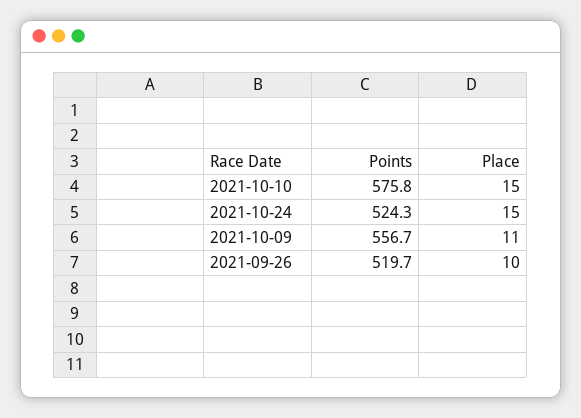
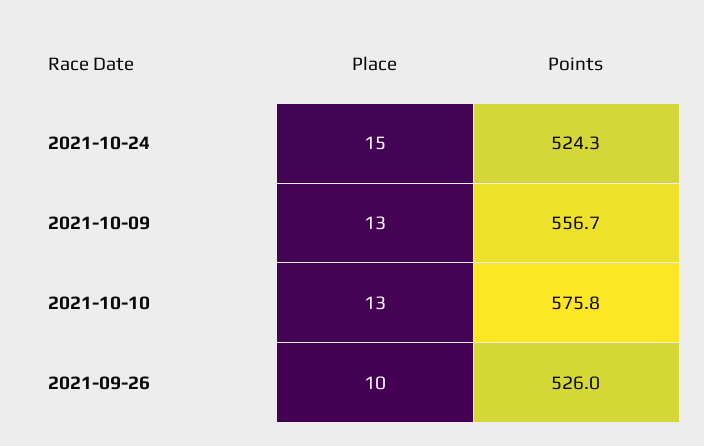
Place, 2021-10-10: 15 -> 13
Place, 2021-10-09: 11 -> 13
Points, 2021-09-26: 519.7 -> 526

